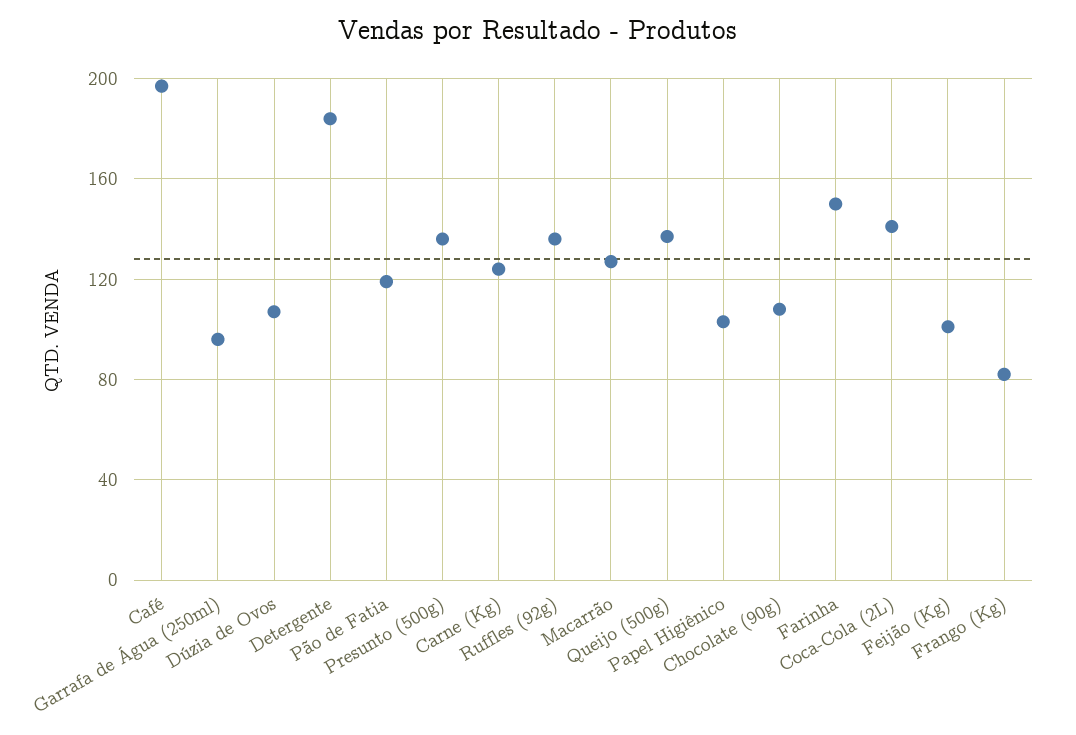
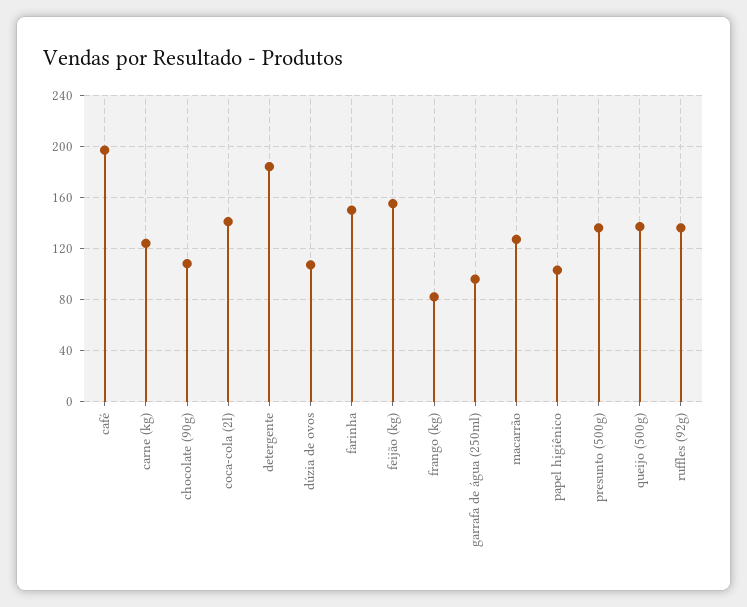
Pão de Fatia: 120 -> none
Feijão (Kg): 100 -> 155

